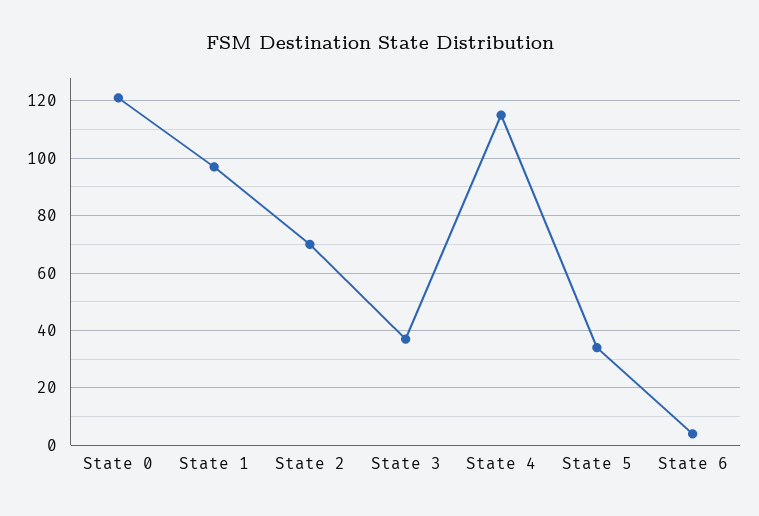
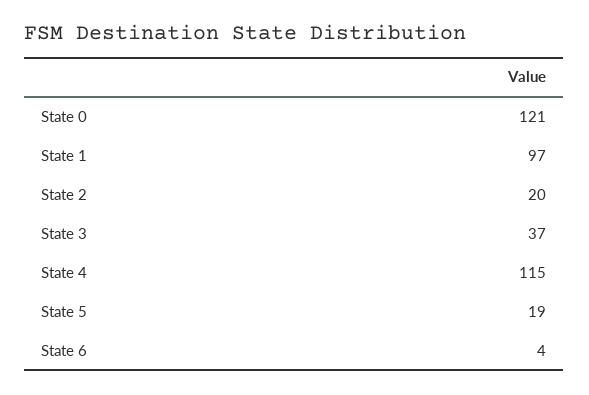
State 2: 70 -> 20
State 5: 35 -> 19

